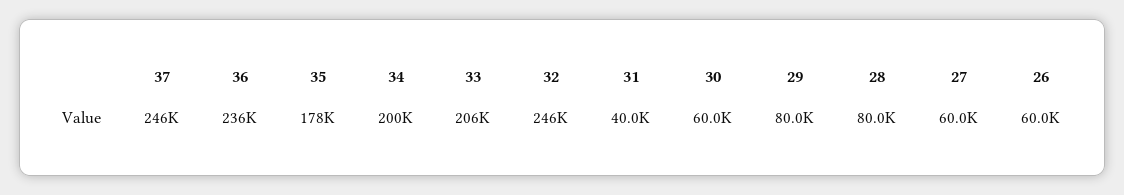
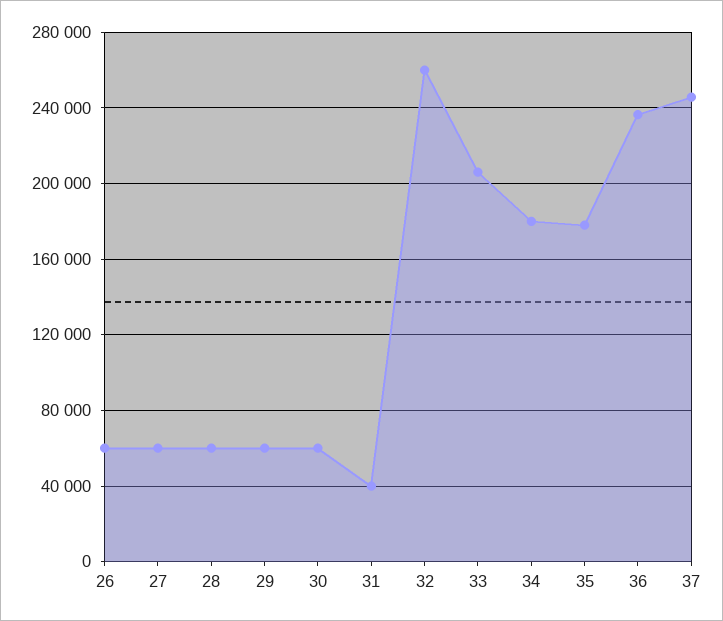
34: 200000 -> 180000
32: 246000 -> 260000
29: 80000 -> 60000
28: 80000 -> 60000

